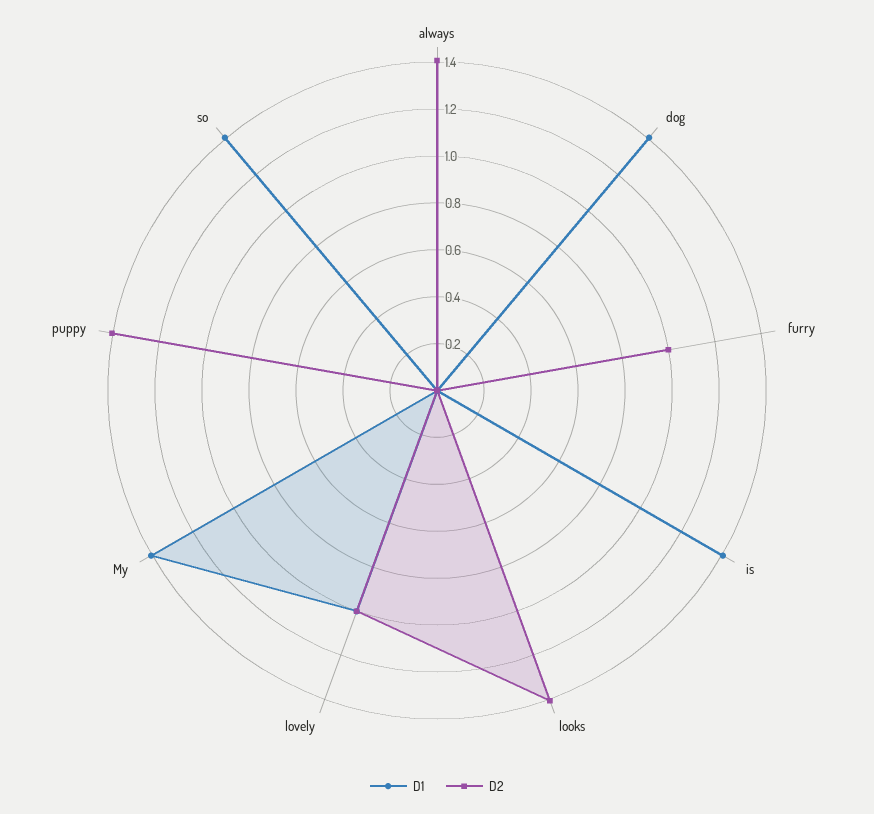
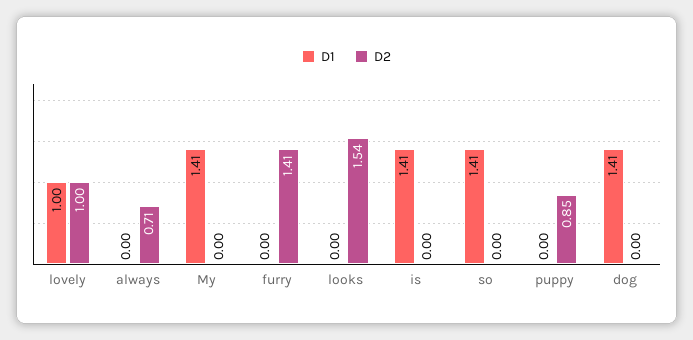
D2, always: 1.4 -> 0.71
D2, furry: 1 -> 1.41
D2, looks: 1.4 -> 1.54
D2, puppy: 1.4 -> 0.85

